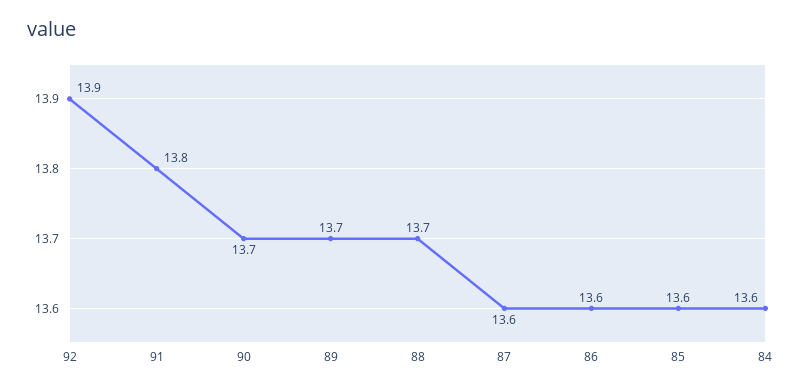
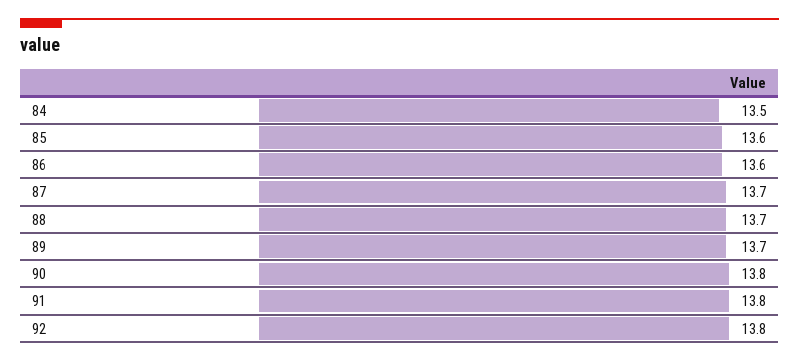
92: 13.9 -> 13.8
90: 13.7 -> 13.8
87: 13.6 -> 13.7
84: 13.6 -> 13.5

